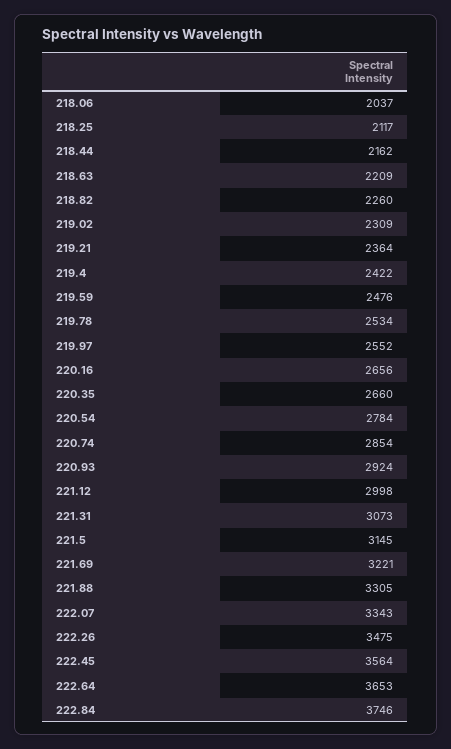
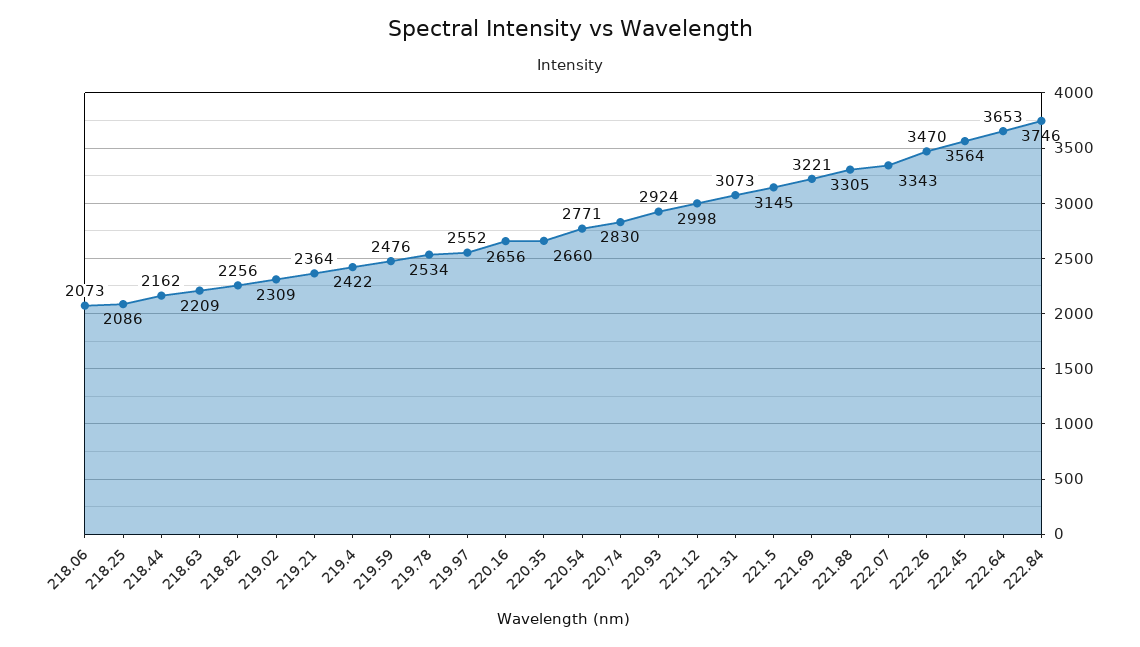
218.06: 2037 -> 2073
218.25: 2117 -> 2086
218.82: 2260 -> 2256
220.54: 2784 -> 2771
220.74: 2854 -> 2830
222.26: 3475 -> 3470

